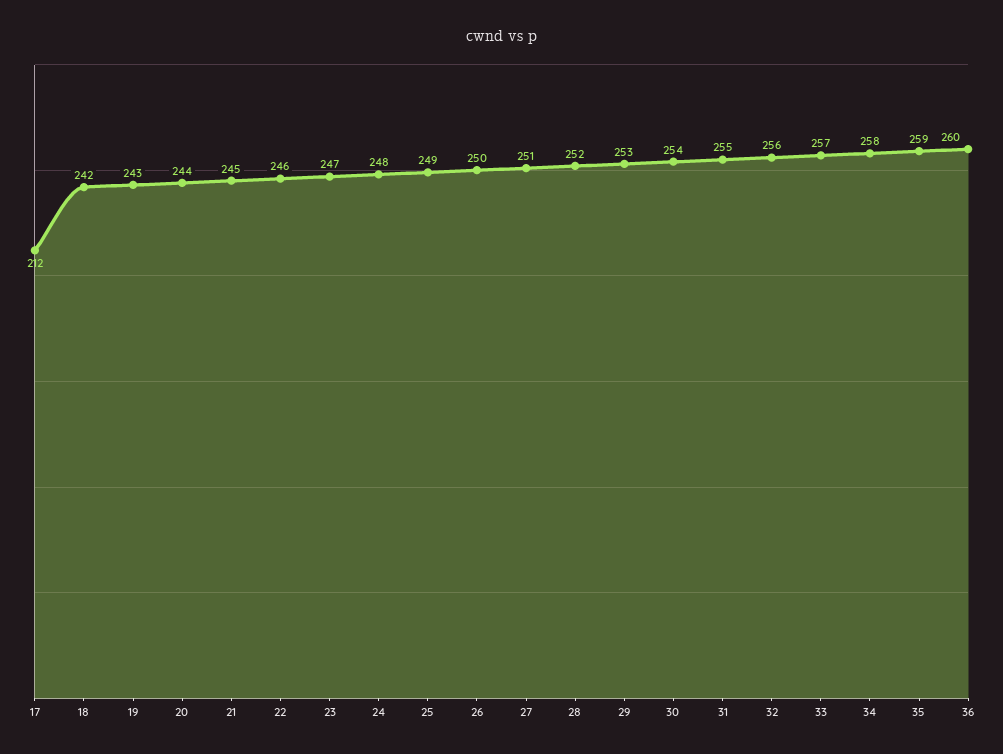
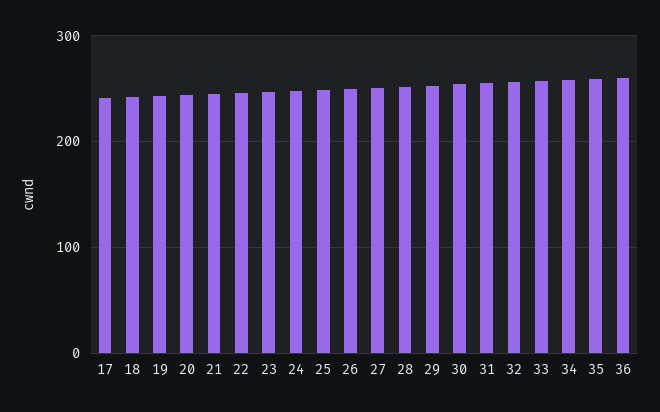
17: 212 -> 240

